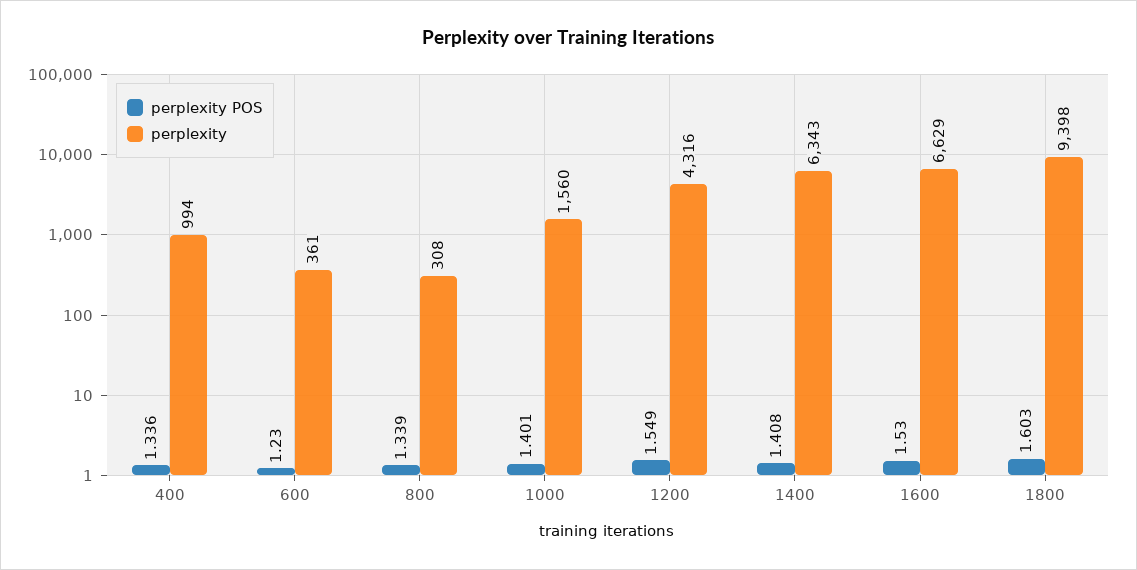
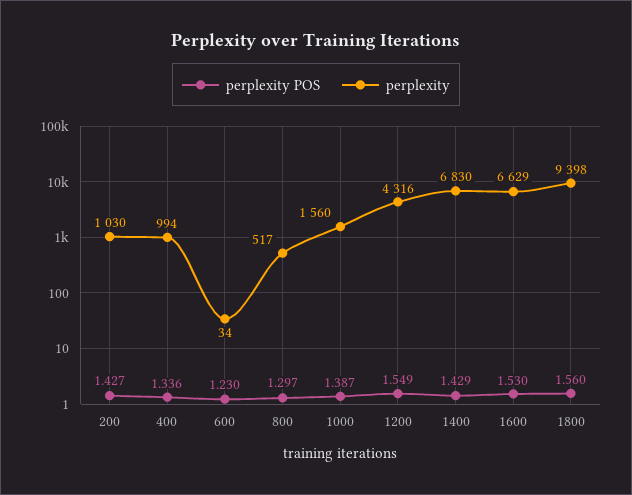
perplexity, 600: 361 -> 34
perplexity POS, 800: 1.339 -> 1.297
perplexity, 800: 308 -> 517
perplexity POS, 1000: 1.401 -> 1.387
perplexity POS, 1400: 1.408 -> 1.429
perplexity, 1400: 6343 -> 6830
perplexity POS, 1800: 1.603 -> 1.56
perplexity POS, 200: none -> 1.427
perplexity, 200: none -> 1030

